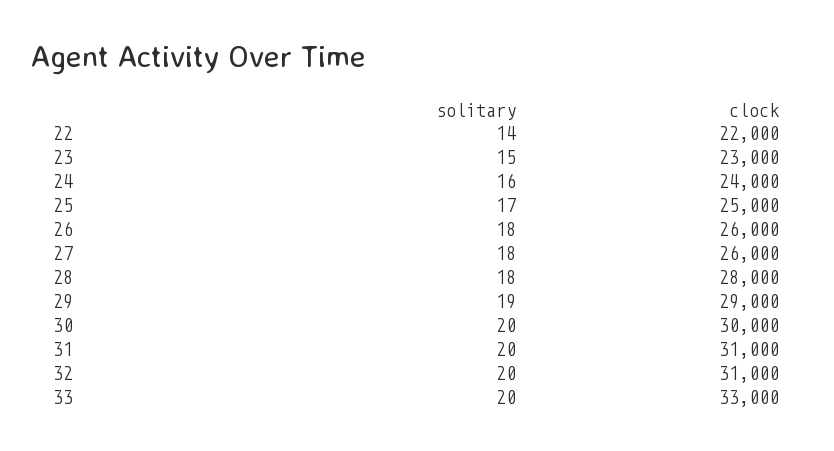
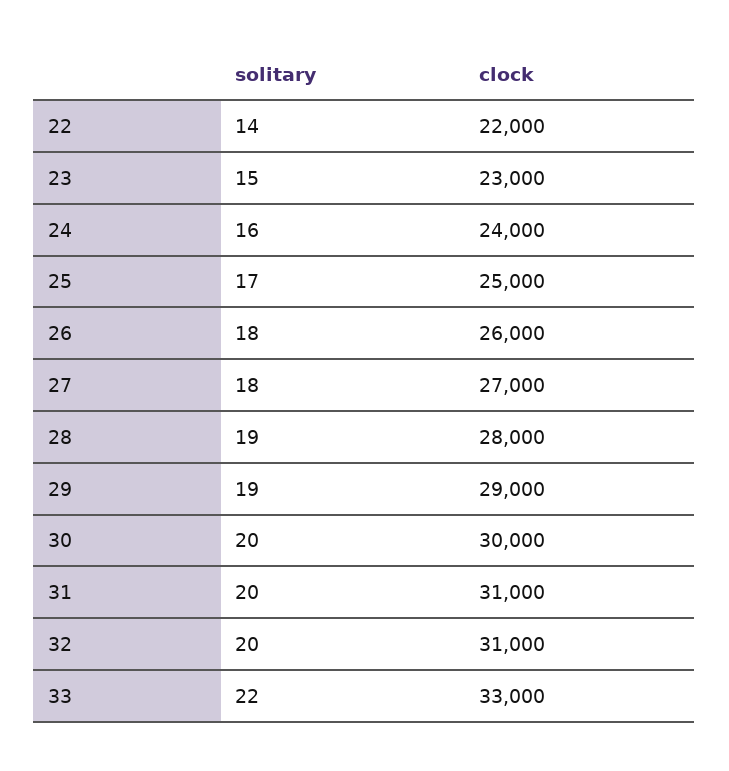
clock, 27: 26000 -> 27000
solitary, 28: 18 -> 19
solitary, 33: 20 -> 22

